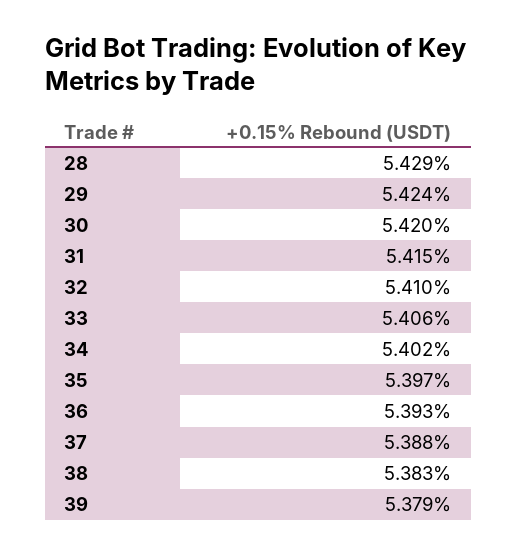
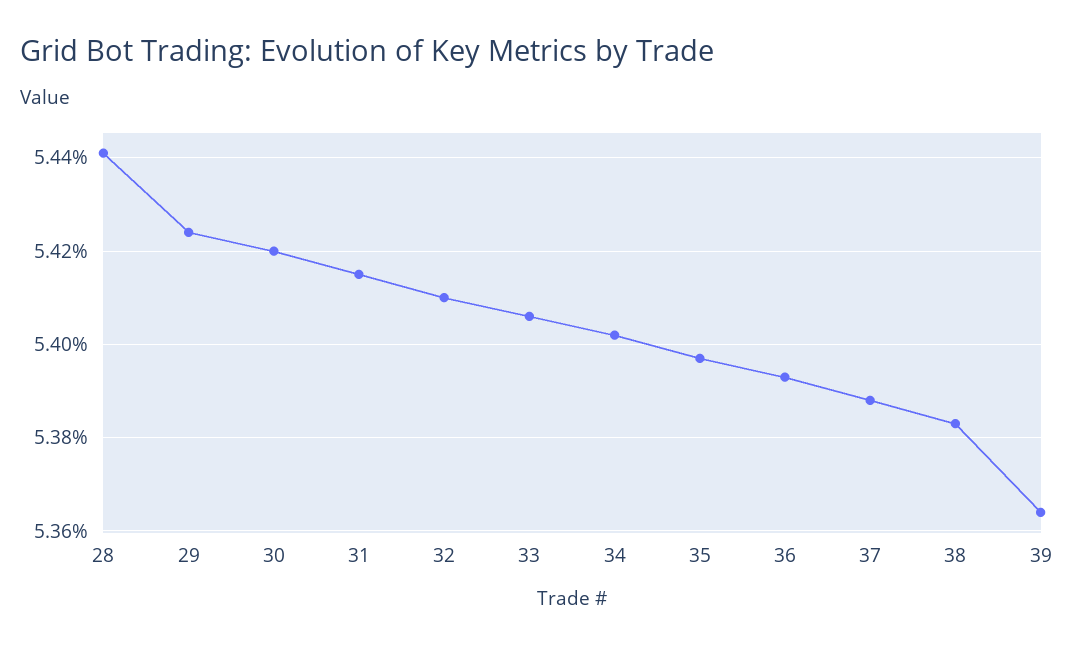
28: 5.429 -> 5.44
39: 5.379 -> 5.365

